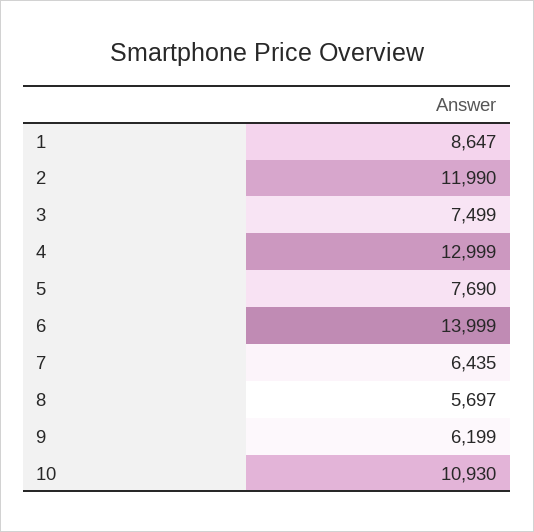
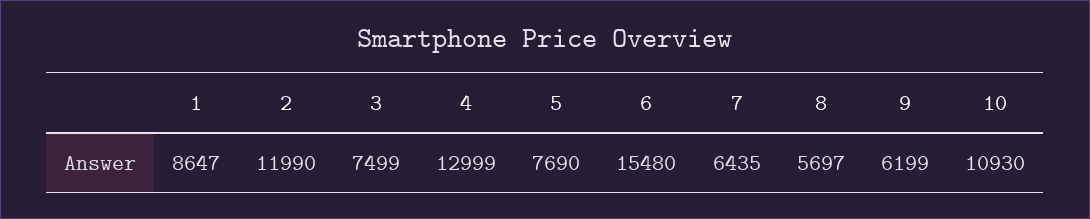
6: 13999 -> 15480

